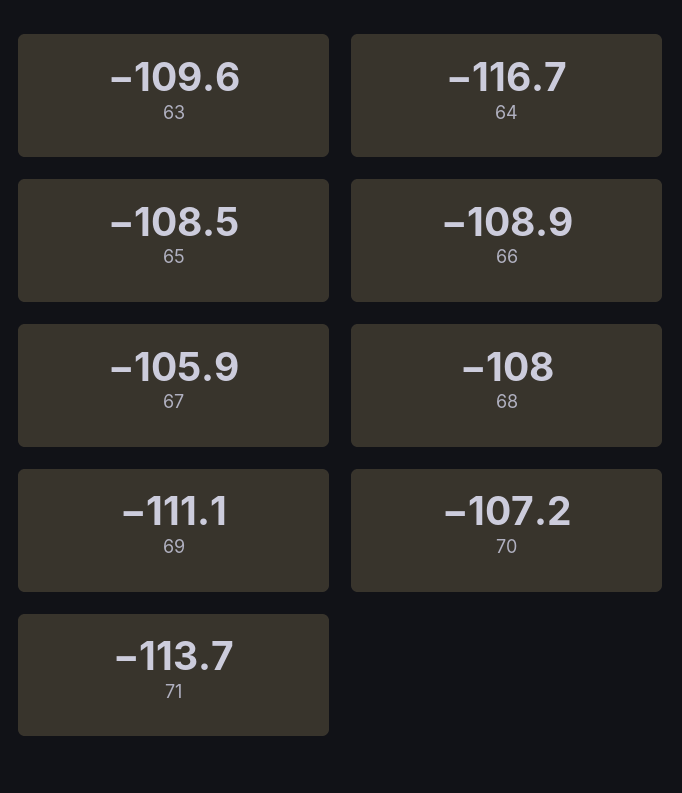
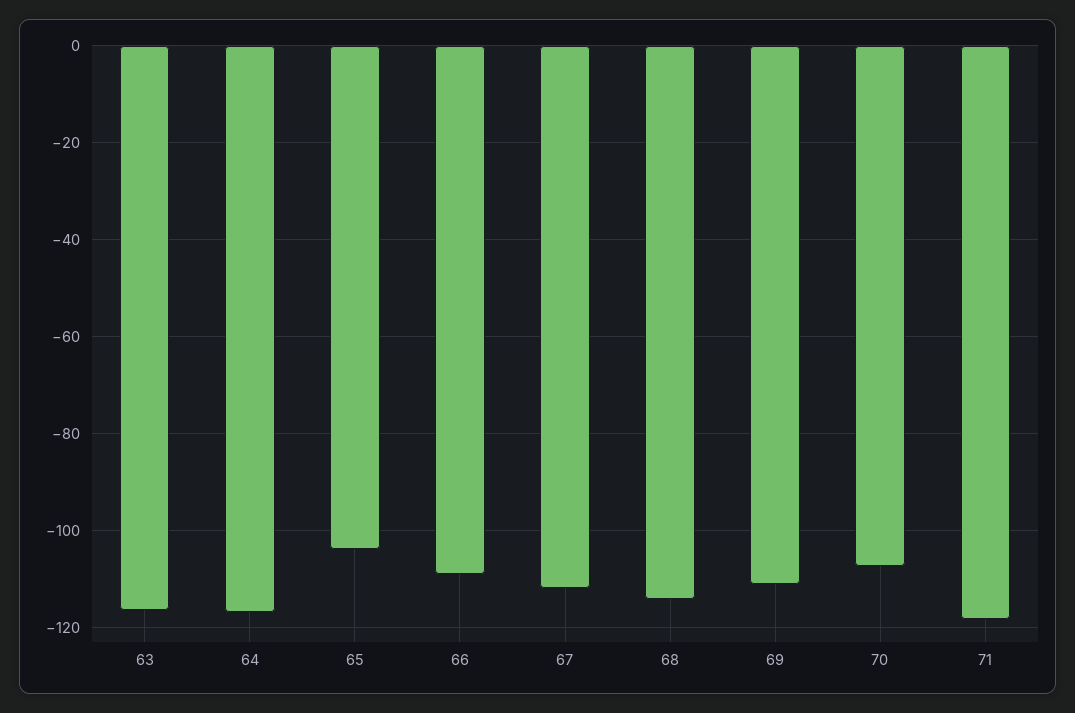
63: -109.6 -> -116
65: -108.5 -> -104
67: -105.9 -> -112
68: -108 -> -114
71: -113.7 -> -118

